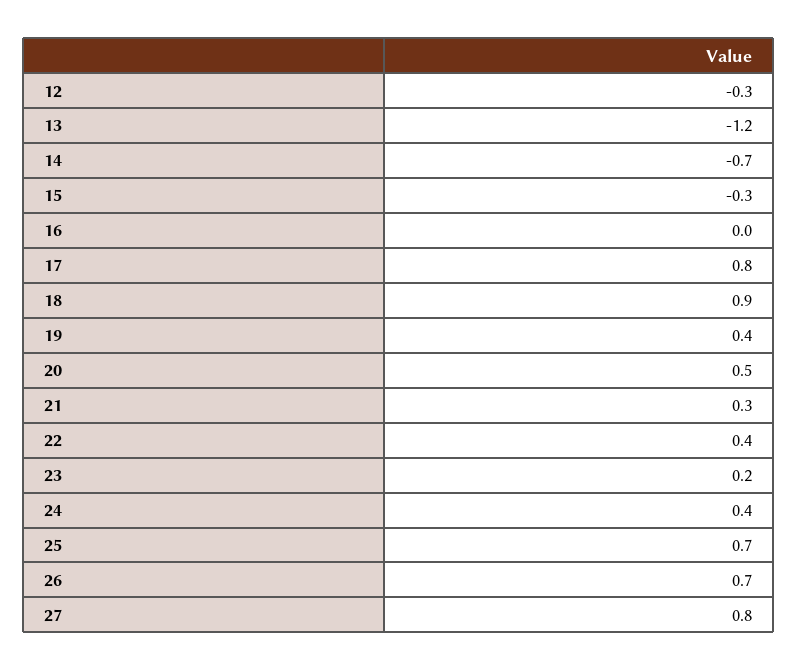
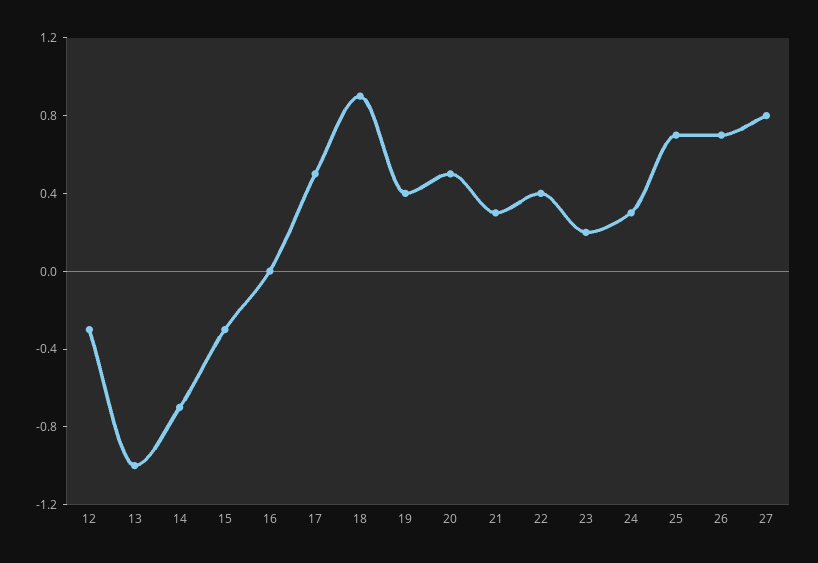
13: -1.2 -> -1
17: 0.8 -> 0.5
24: 0.4 -> 0.3

